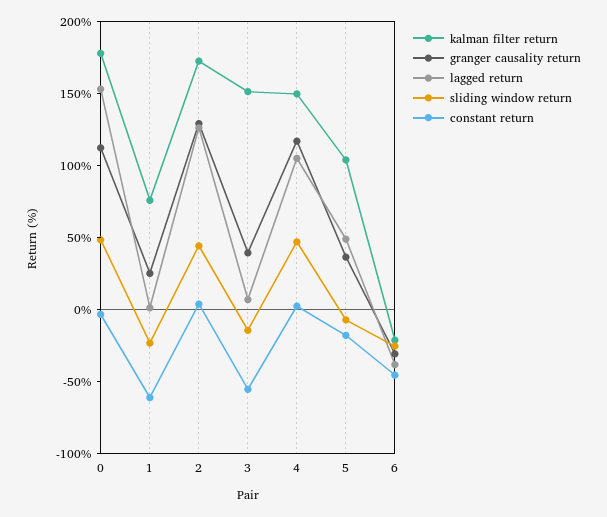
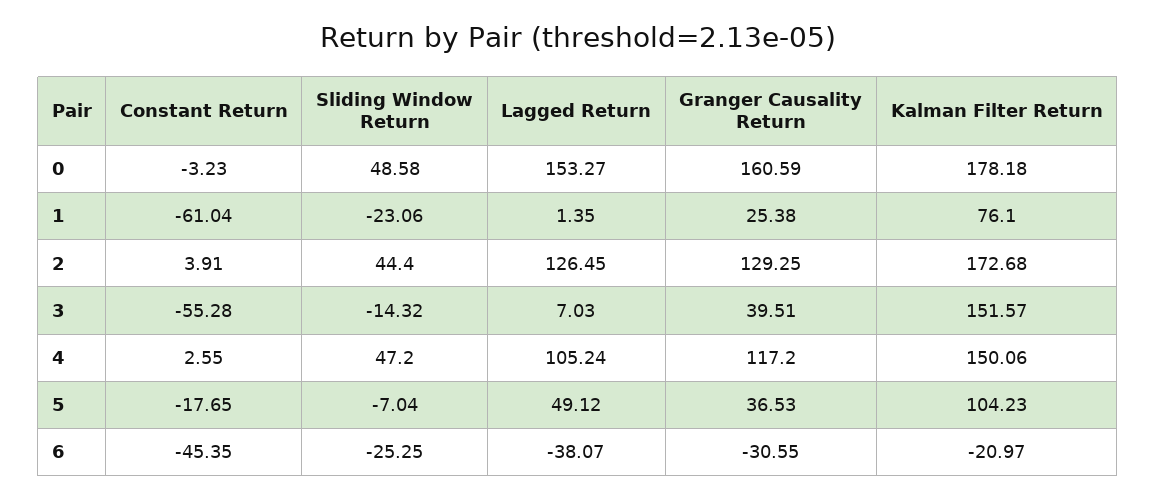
granger causality return, 0: 110 -> 160.59

